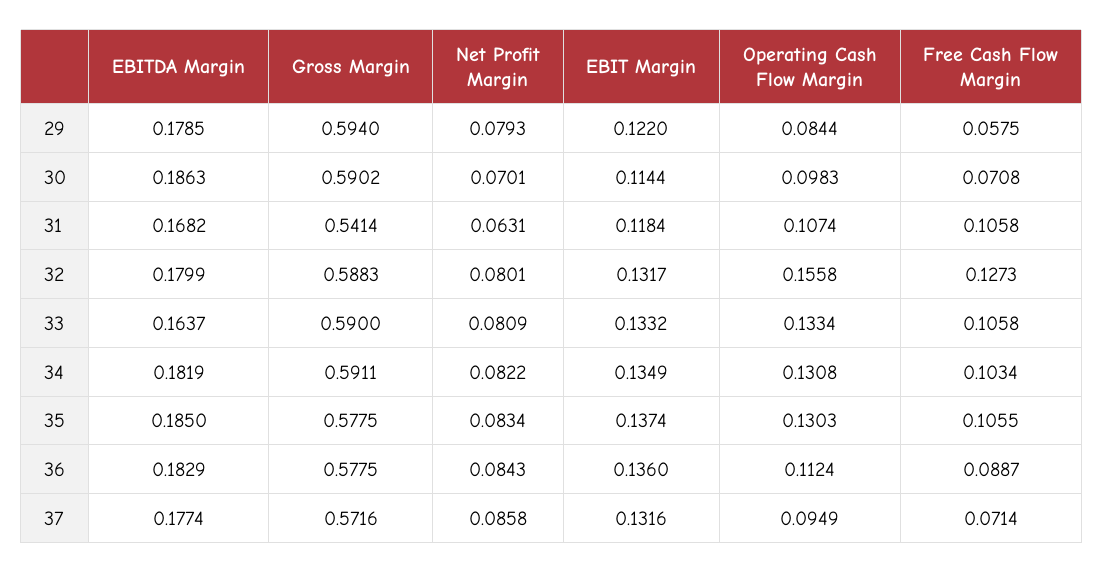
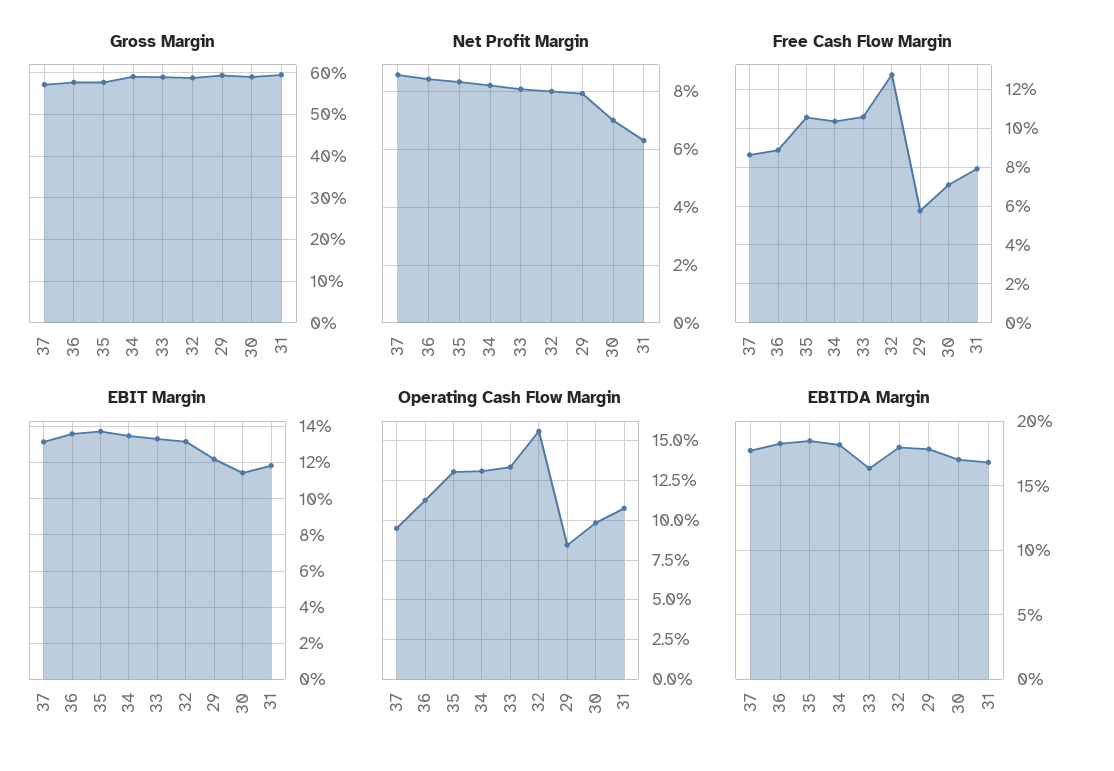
EBITDA Margin, 30: 0.1863 -> 0.17
Gross Margin, 31: 0.5414 -> 0.6
Free Cash Flow Margin, 31: 0.1058 -> 0.08
Free Cash Flow Margin, 37: 0.0714 -> 0.085

